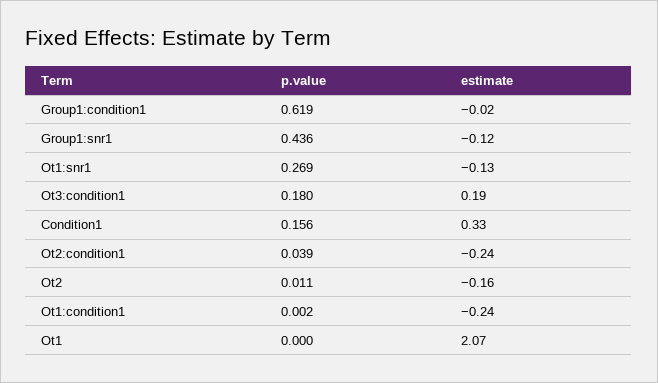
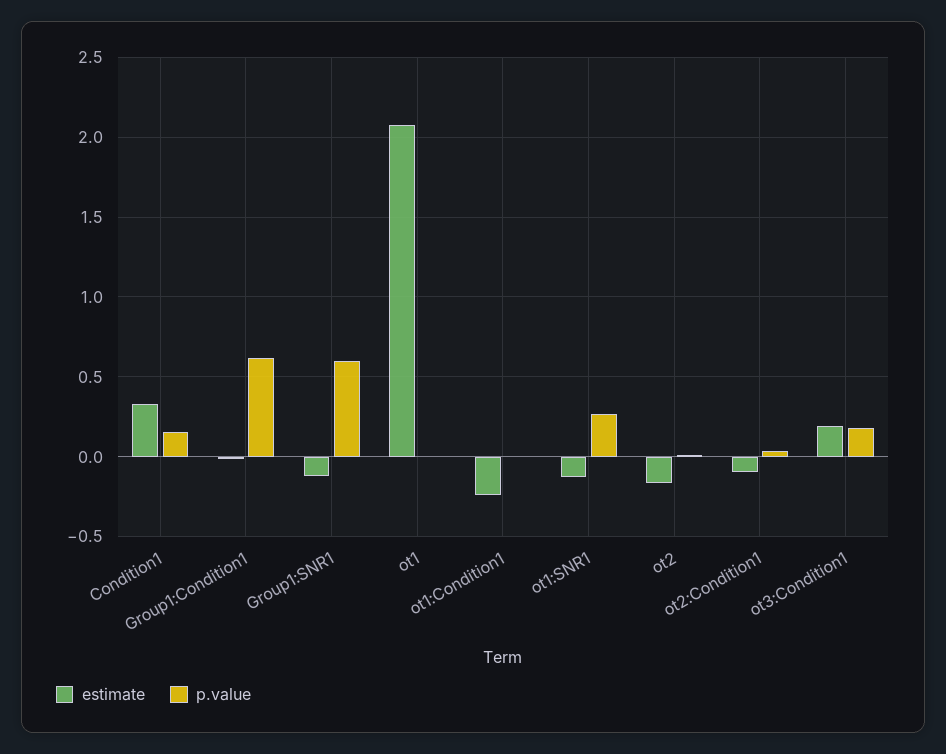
p.value, Group1:snr1: 0.436 -> 0.6
estimate, Ot2:condition1: -0.24 -> -0.1

